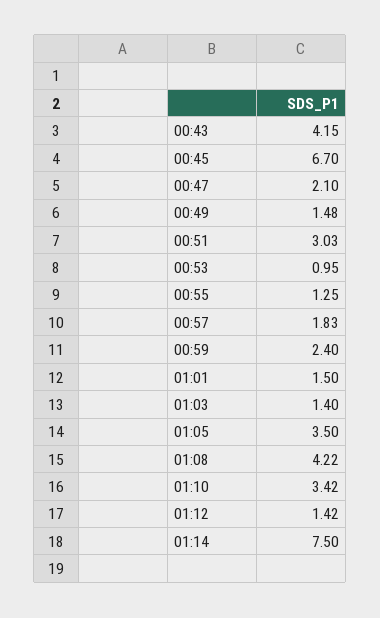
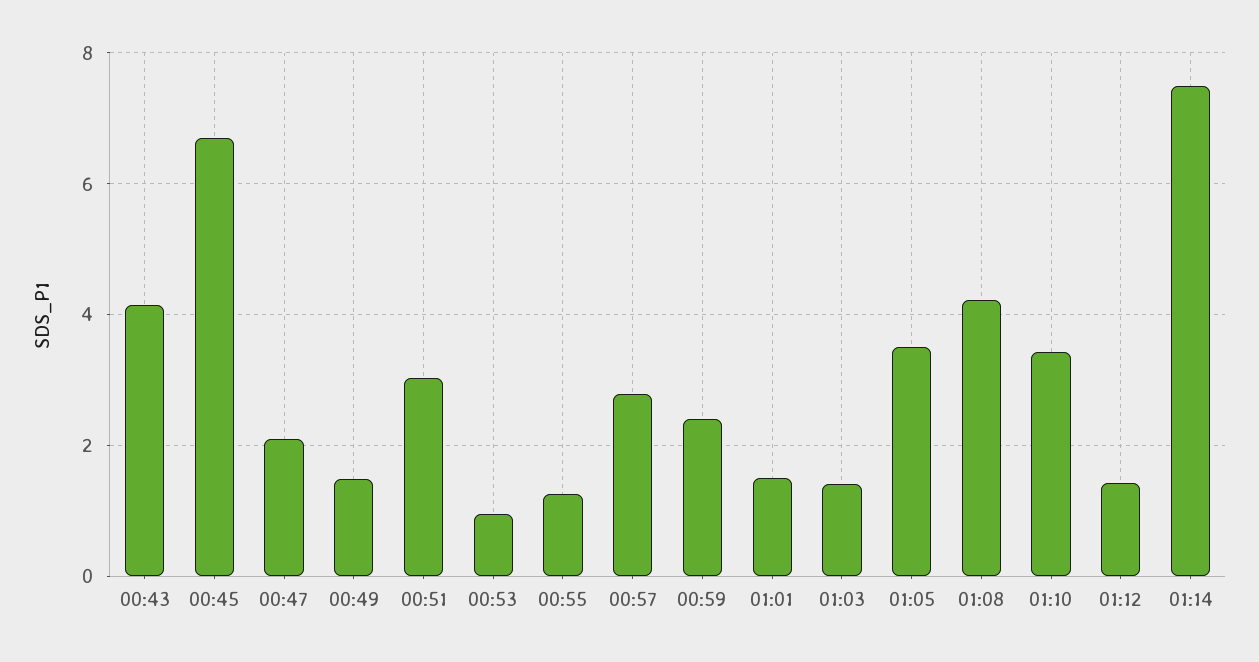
00:57: 1.83 -> 2.8

